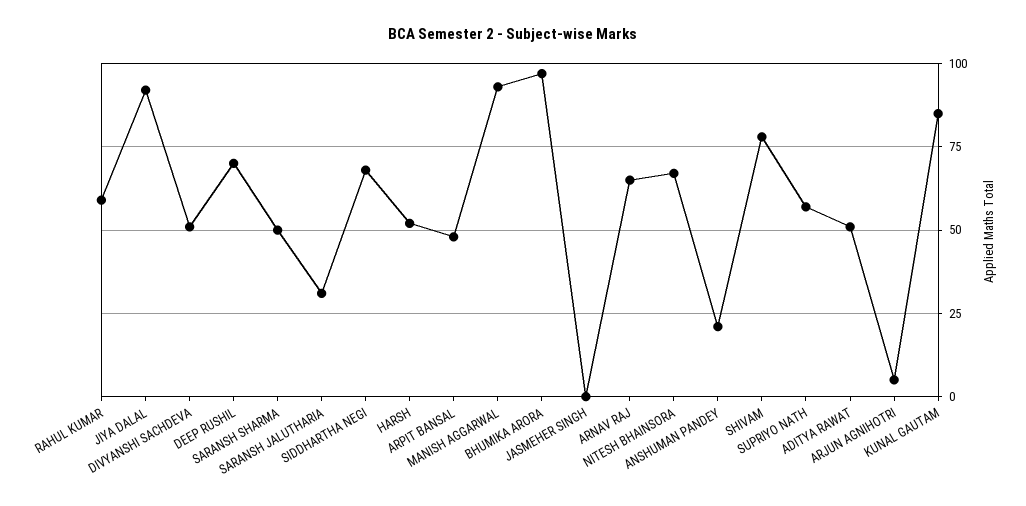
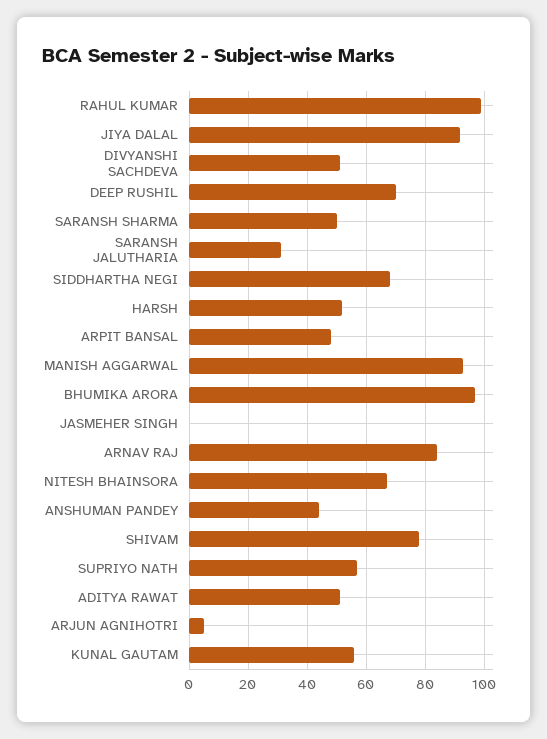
RAHUL KUMAR: 60 -> 100
ARNAV RAJ: 65 -> 85
ANSHUMAN PANDEY: 20 -> 45
KUNAL GAUTAM: 85 -> 55

